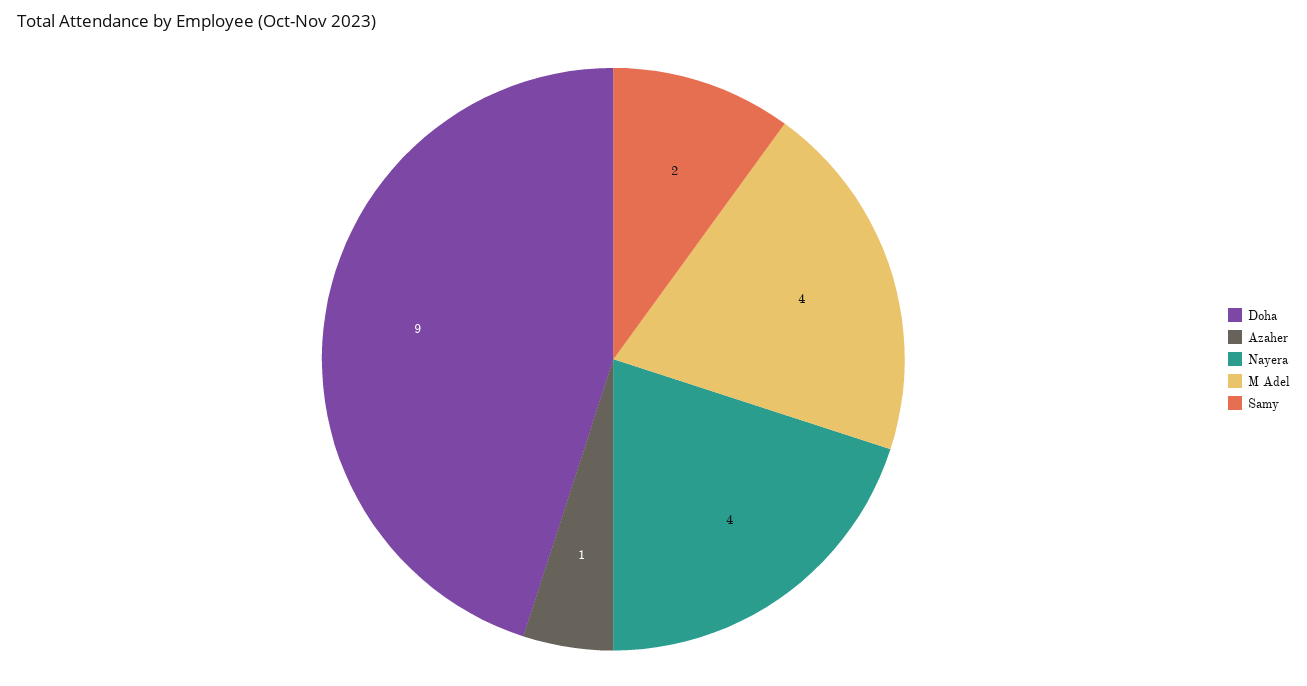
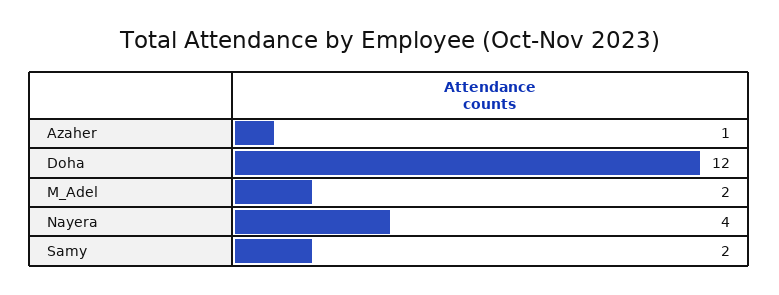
Doha: 9 -> 12
M Adel: 4 -> 2

